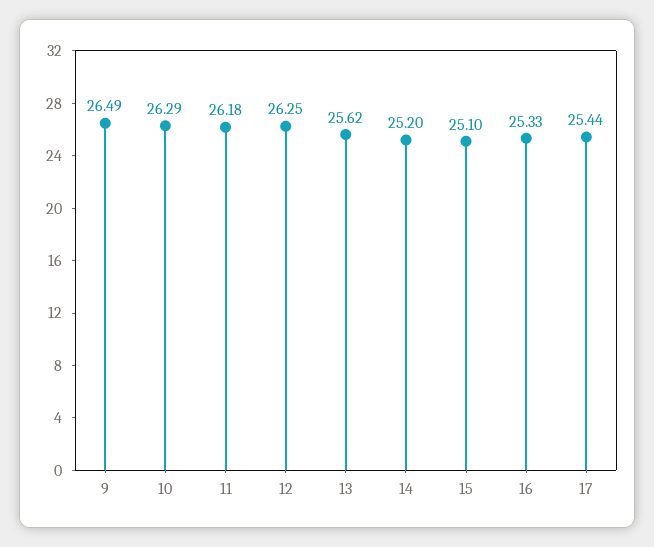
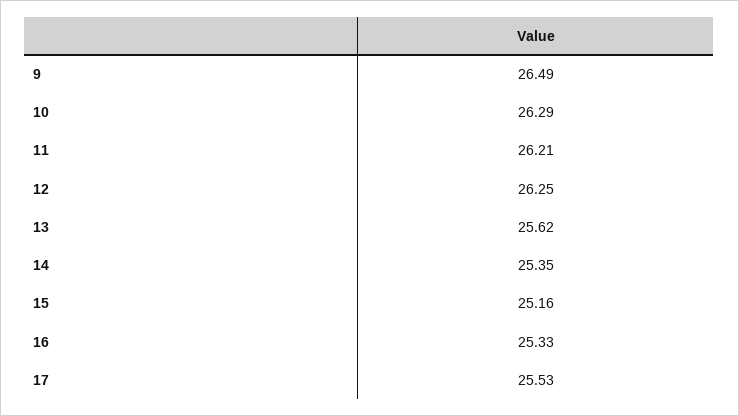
11: 26.18 -> 26.21
14: 25.2 -> 25.35
15: 25.1 -> 25.16
17: 25.44 -> 25.53

